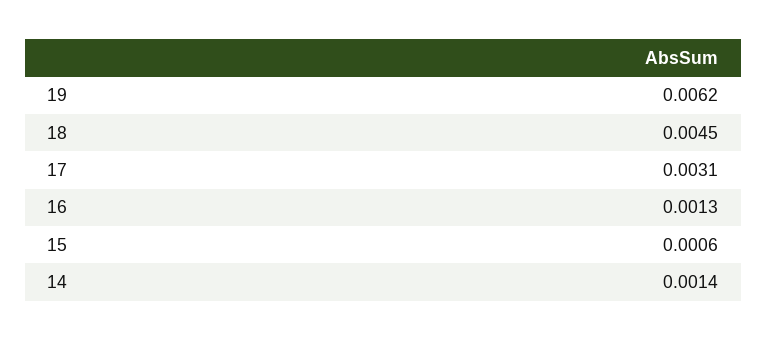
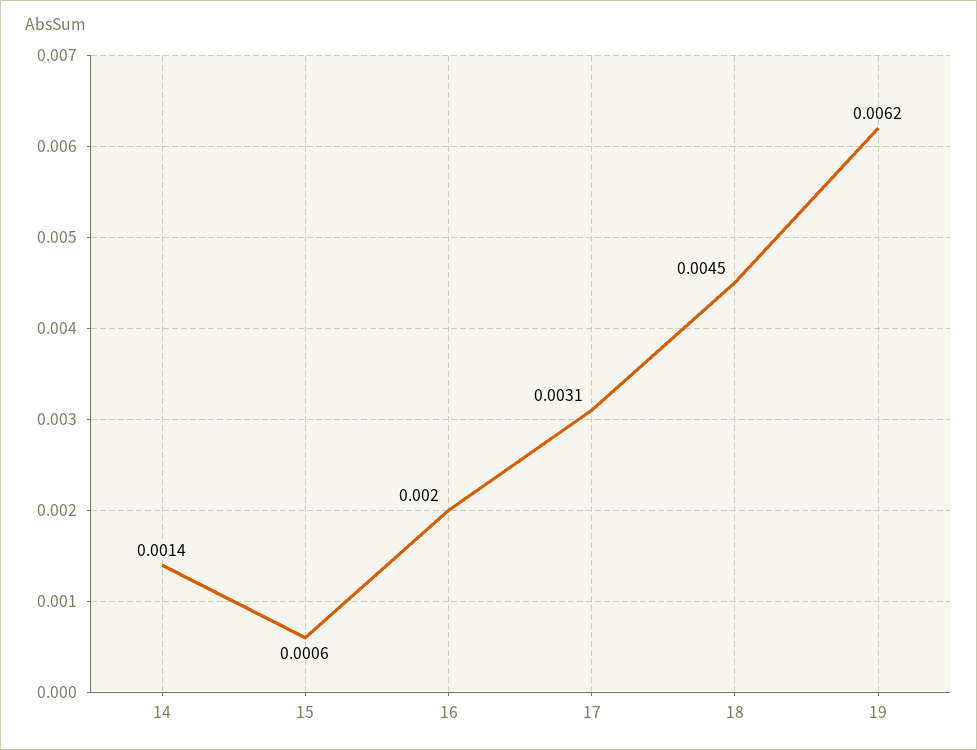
16: 0.0013 -> 0.002

